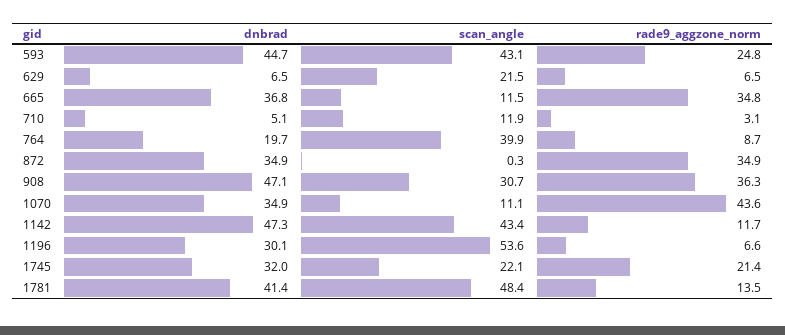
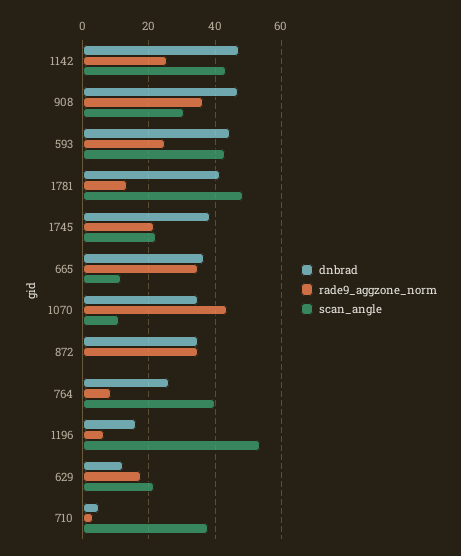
dnbrad, 629: 6.5 -> 12
rade9_aggzone_norm, 629: 6.5 -> 18
scan_angle, 710: 11.9 -> 38
dnbrad, 764: 19.7 -> 26
rade9_aggzone_norm, 1142: 11.7 -> 26
dnbrad, 1196: 30.1 -> 16
dnbrad, 1745: 32 -> 38

